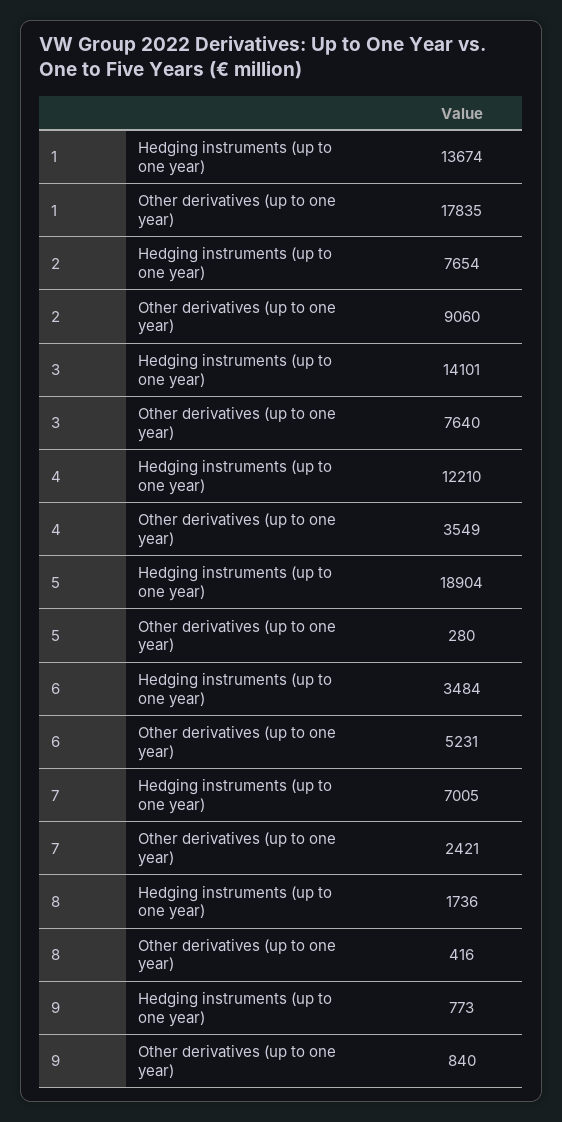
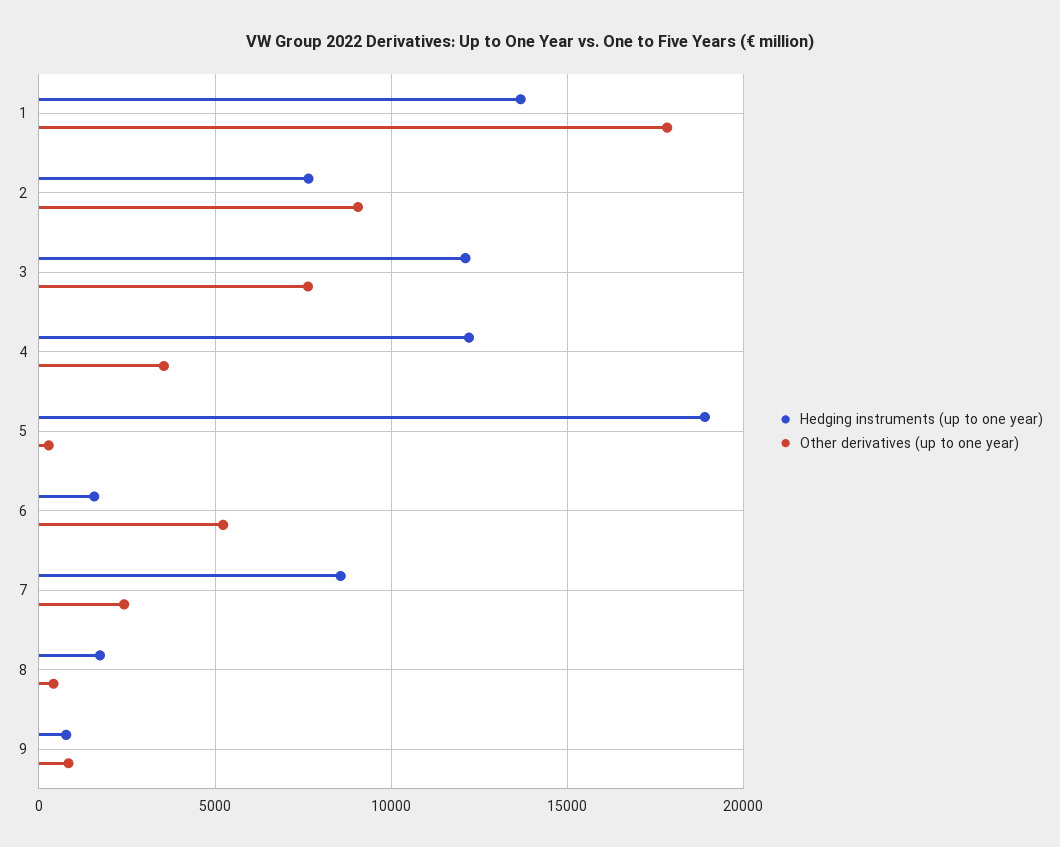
Hedging instruments (up to one year), 3: 14101 -> 12000
Hedging instruments (up to one year), 6: 3484 -> 1500
Hedging instruments (up to one year), 7: 7005 -> 8500

